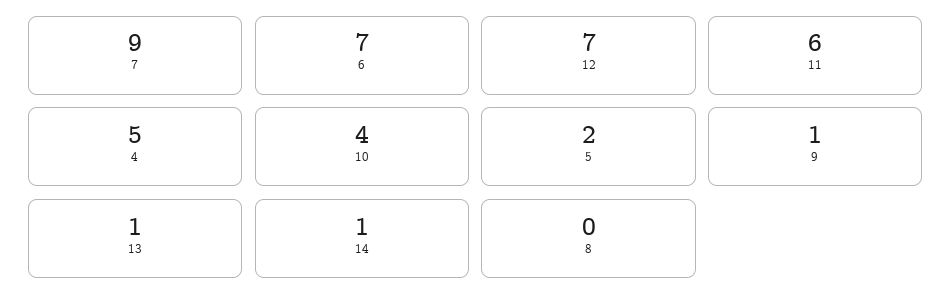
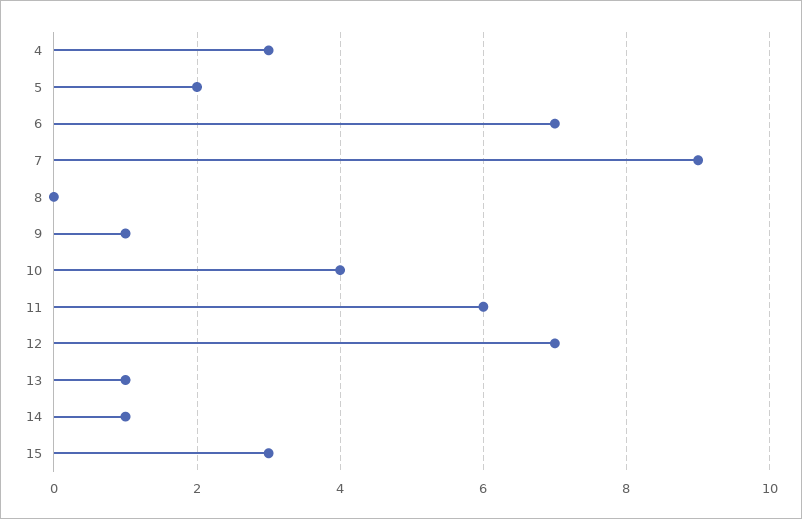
4: 5 -> 3
15: none -> 3

